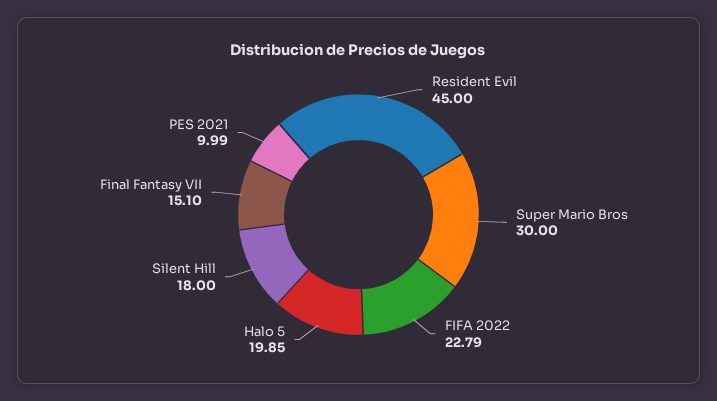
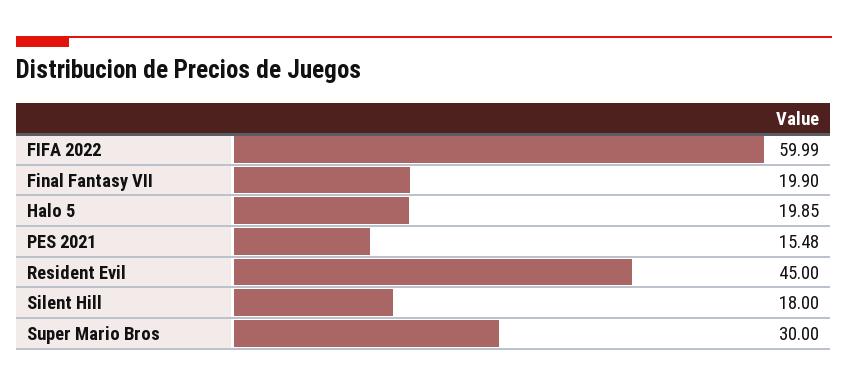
FIFA 2022: 22.79 -> 59.99
Final Fantasy VII: 15.1 -> 19.9
PES 2021: 9.99 -> 15.48

